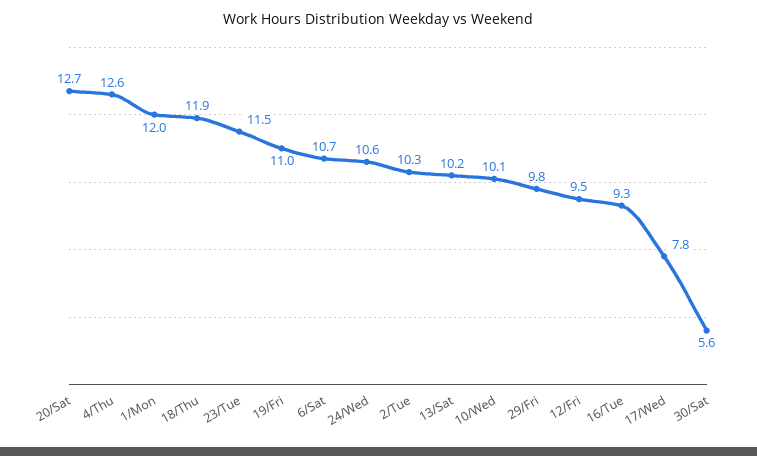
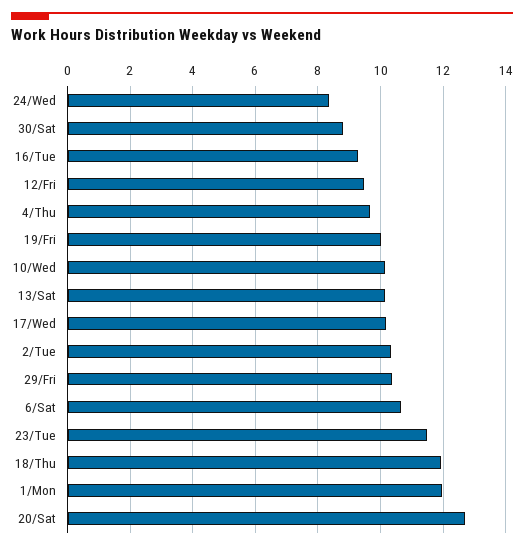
4/Thu: 12.6 -> 9.6
19/Fri: 11 -> 10
24/Wed: 10.6 -> 8.4
29/Fri: 9.8 -> 10.4
17/Wed: 7.8 -> 10.2
30/Sat: 5.6 -> 8.8

